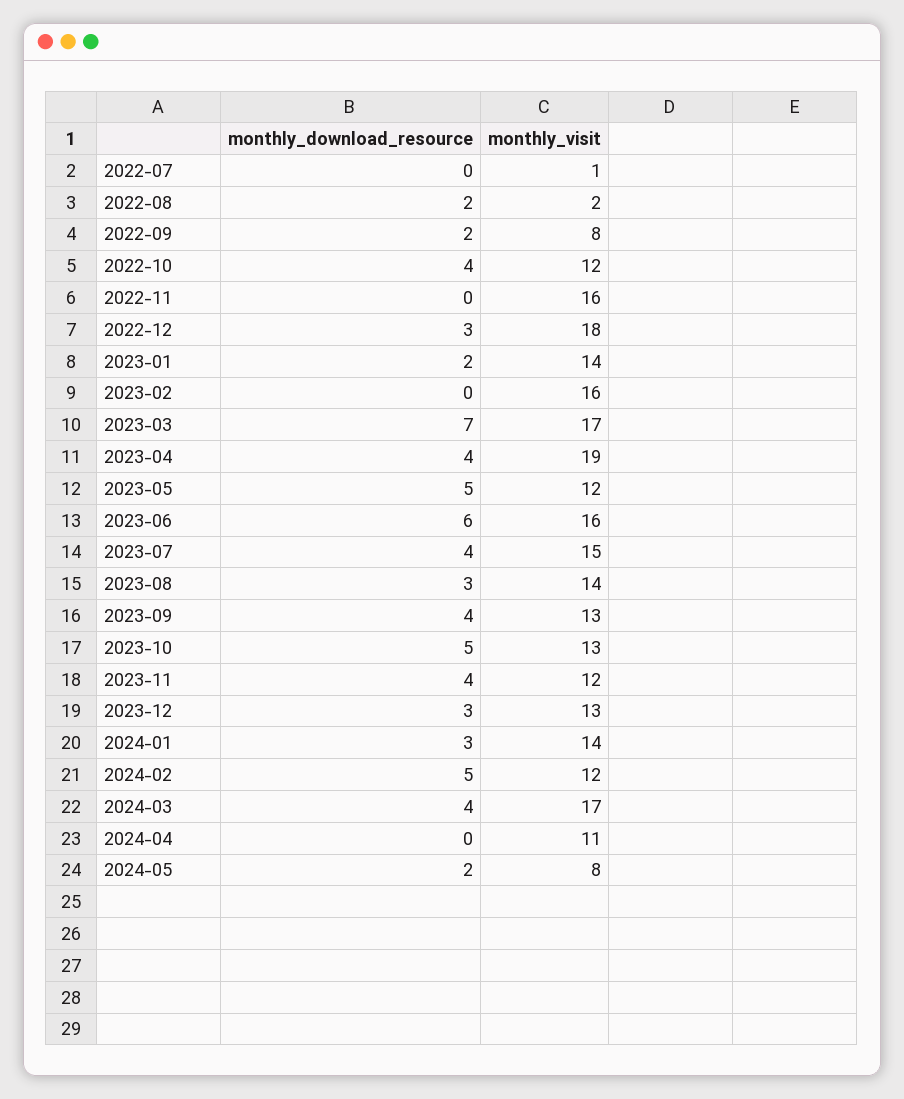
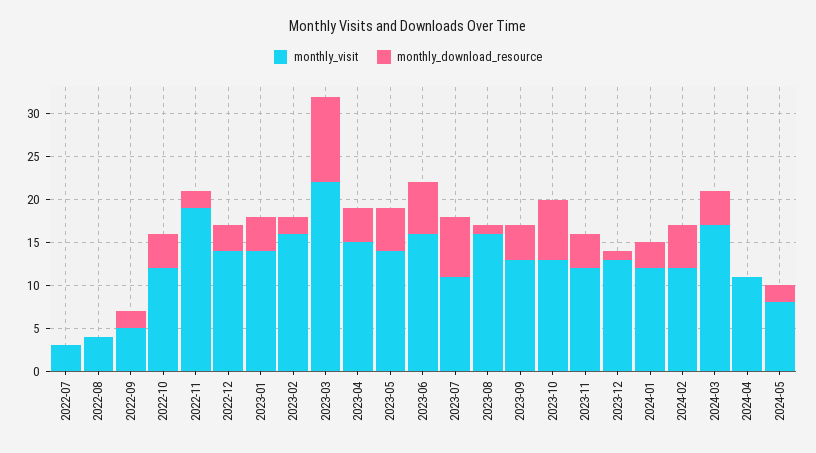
monthly_visit, 2022-07: 1 -> 3
monthly_download_resource, 2022-08: 2 -> 0
monthly_visit, 2022-08: 2 -> 4
monthly_visit, 2022-09: 8 -> 5
monthly_download_resource, 2022-11: 0 -> 2
monthly_visit, 2022-11: 16 -> 19
monthly_visit, 2022-12: 18 -> 14
monthly_download_resource, 2023-01: 2 -> 4
monthly_download_resource, 2023-02: 0 -> 2
monthly_download_resource, 2023-03: 7 -> 10
monthly_visit, 2023-03: 17 -> 22
monthly_visit, 2023-04: 19 -> 15
monthly_visit, 2023-05: 12 -> 14
monthly_download_resource, 2023-07: 4 -> 7
monthly_visit, 2023-07: 15 -> 11
monthly_download_resource, 2023-08: 3 -> 1
monthly_visit, 2023-08: 14 -> 16
monthly_download_resource, 2023-10: 5 -> 7
monthly_download_resource, 2023-12: 3 -> 1
monthly_visit, 2024-01: 14 -> 12

